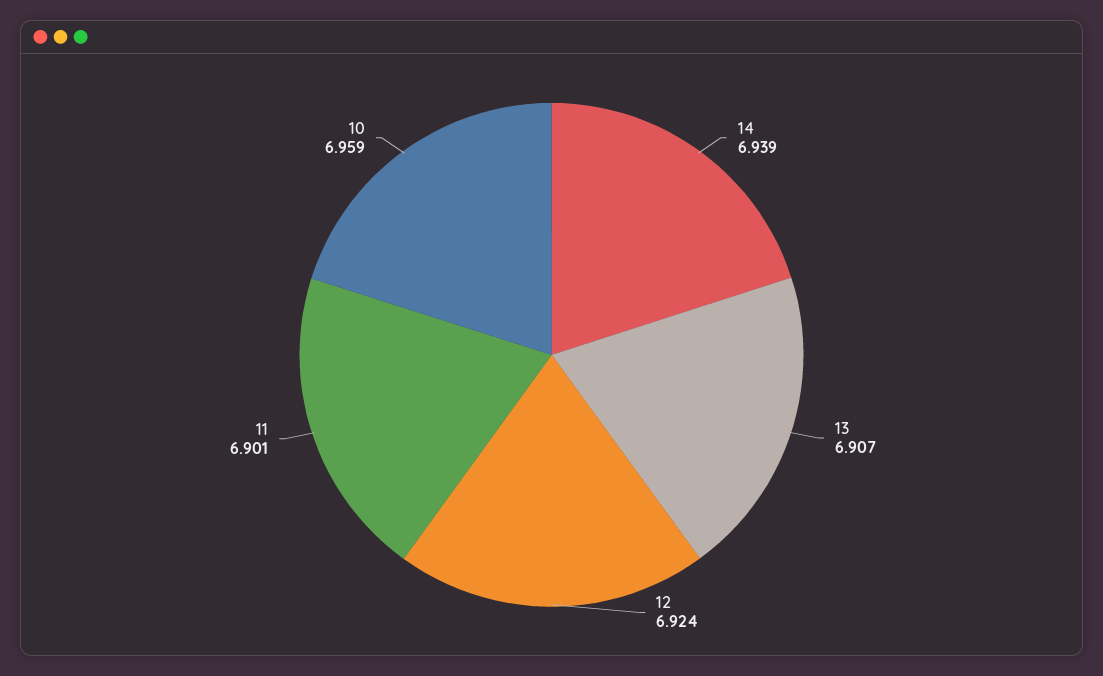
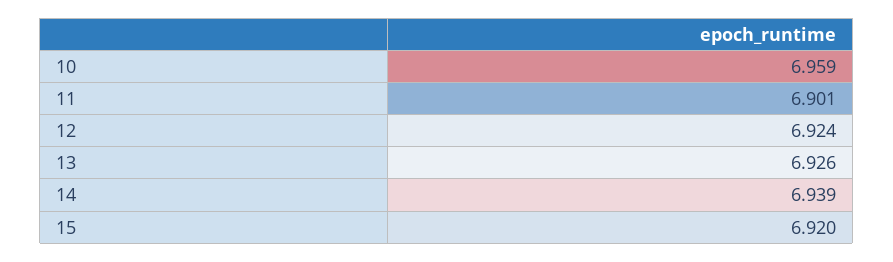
13: 6.907 -> 6.926
15: none -> 6.92

